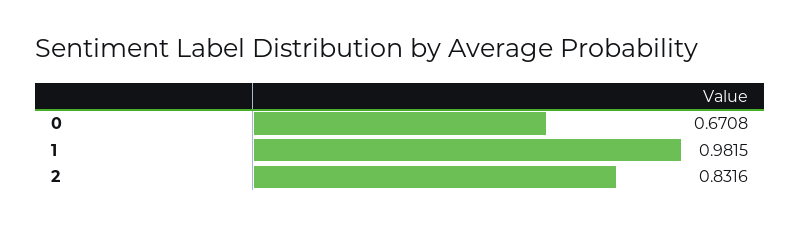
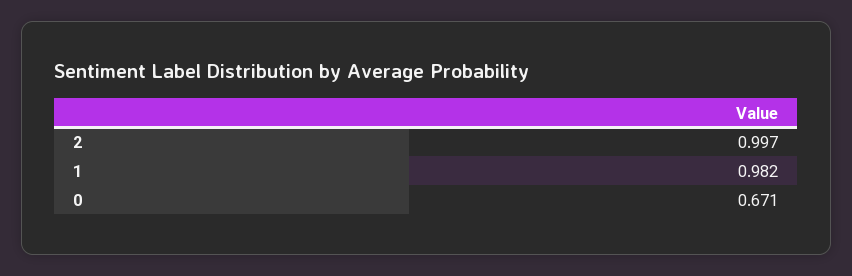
2: 0.8316 -> 0.997

